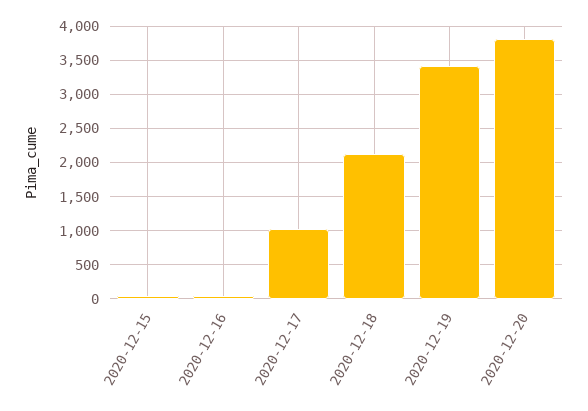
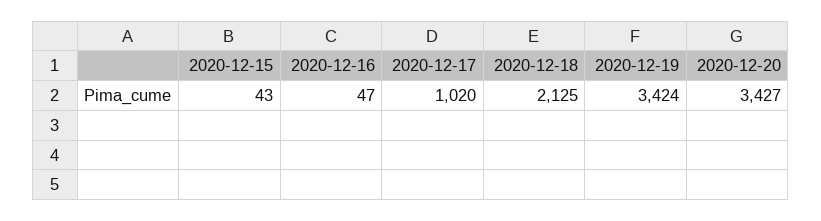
2020-12-20: 3800 -> 3427

